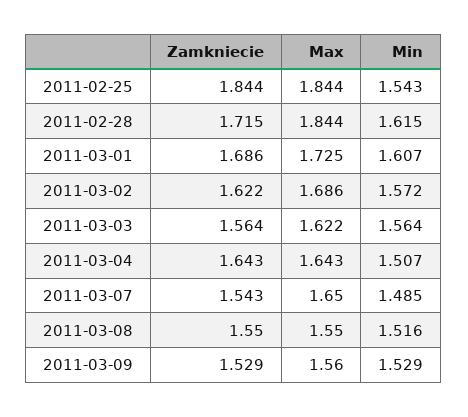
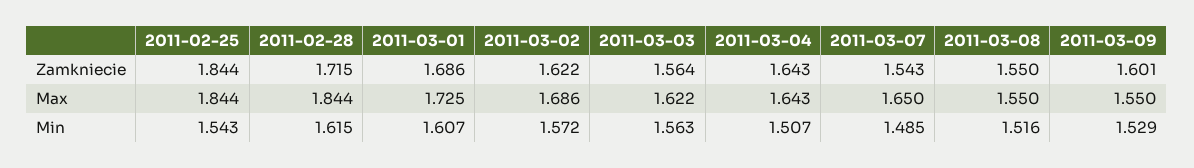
Min, 2011-03-03: 1.564 -> 1.563
Zamkniecie, 2011-03-09: 1.529 -> 1.601
Max, 2011-03-09: 1.56 -> 1.55

